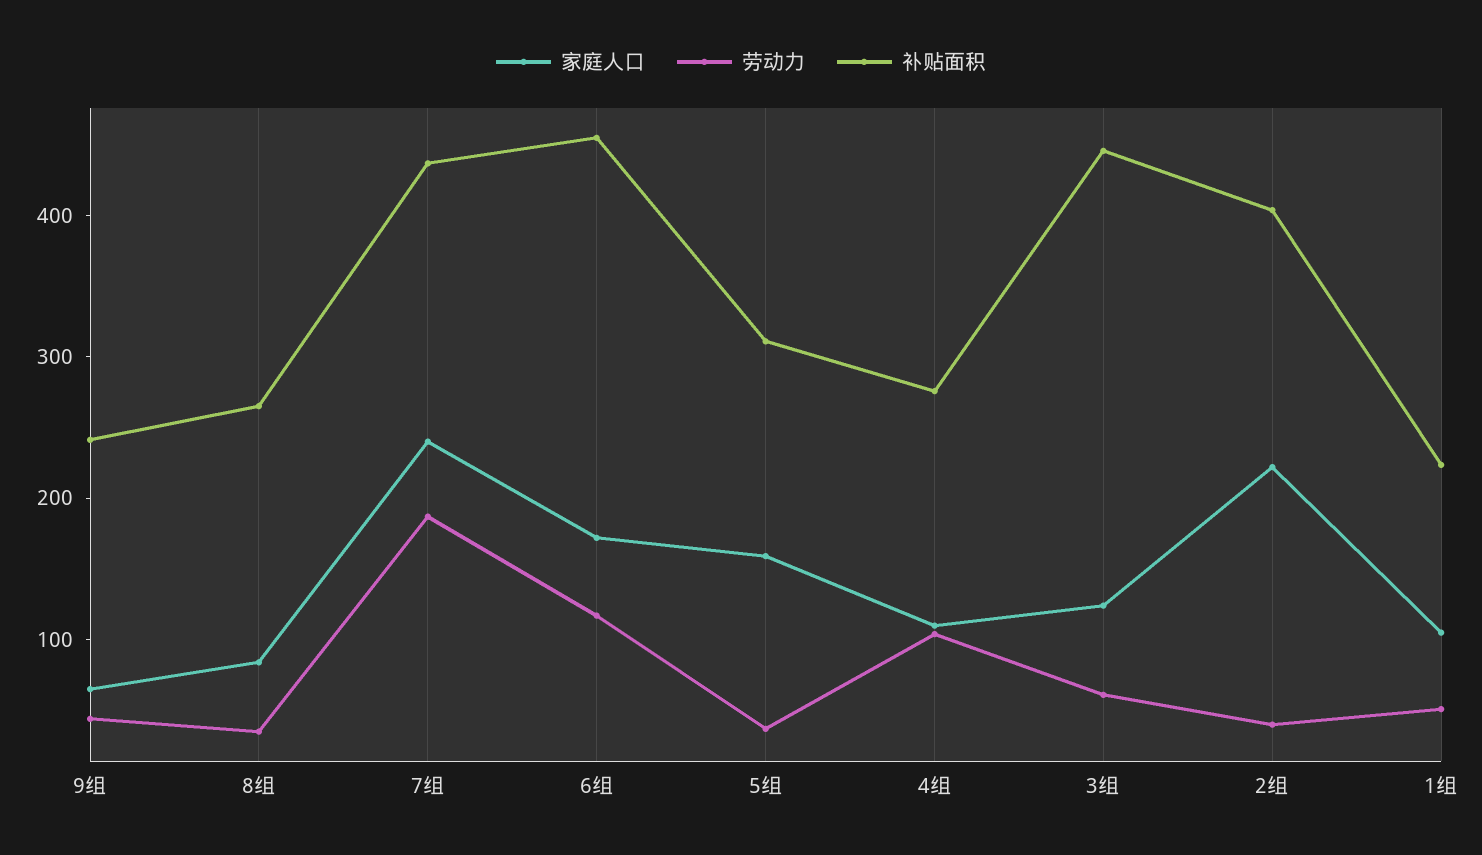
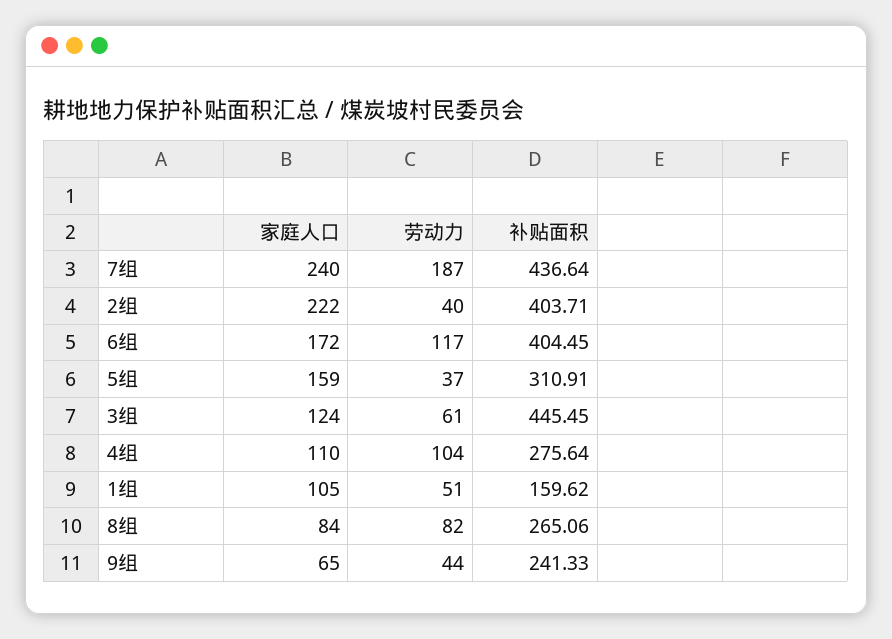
劳动力, 8组: 40 -> 82
补贴面积, 6组: 460 -> 404.45
补贴面积, 1组: 220 -> 159.62

